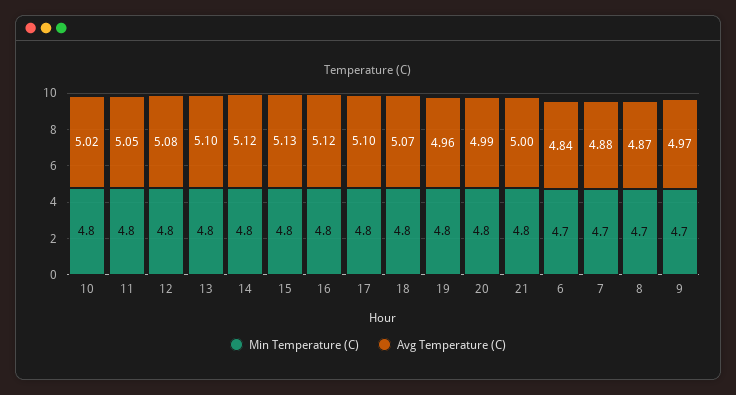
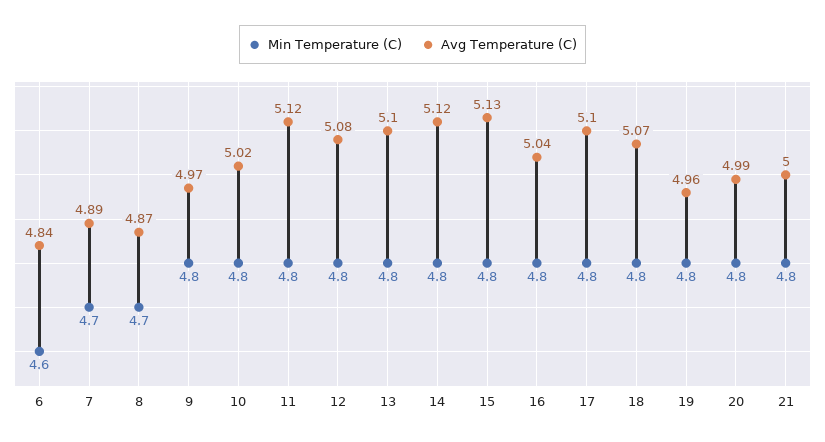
Avg Temperature (C), 11: 5.05 -> 5.12
Avg Temperature (C), 16: 5.12 -> 5.04
Min Temperature (C), 6: 4.7 -> 4.6
Avg Temperature (C), 7: 4.88 -> 4.89
Min Temperature (C), 9: 4.7 -> 4.8

